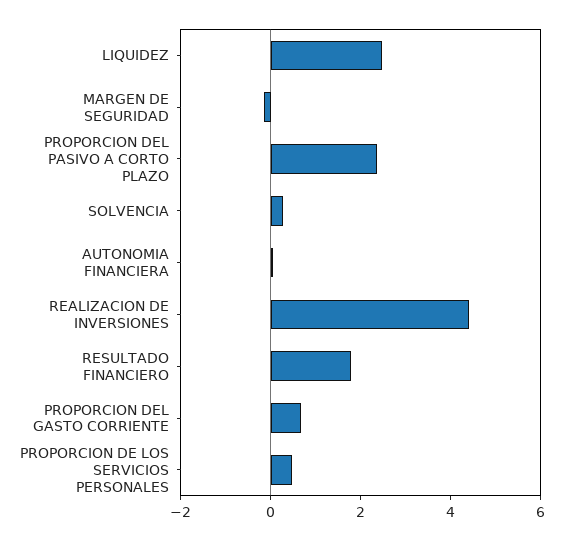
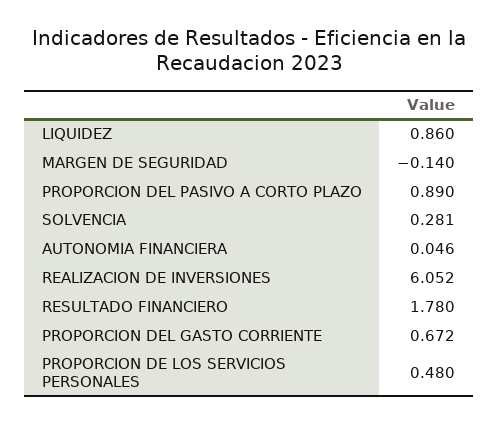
LIQUIDEZ: 2.5 -> 0.86
PROPORCION DEL PASIVO A CORTO PLAZO: 2.5 -> 0.89
REALIZACION DE INVERSIONES: 4.5 -> 6.052

